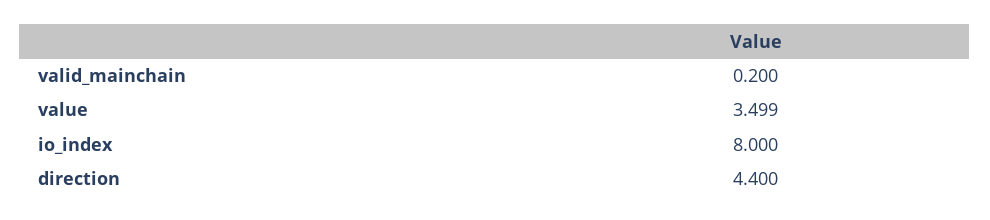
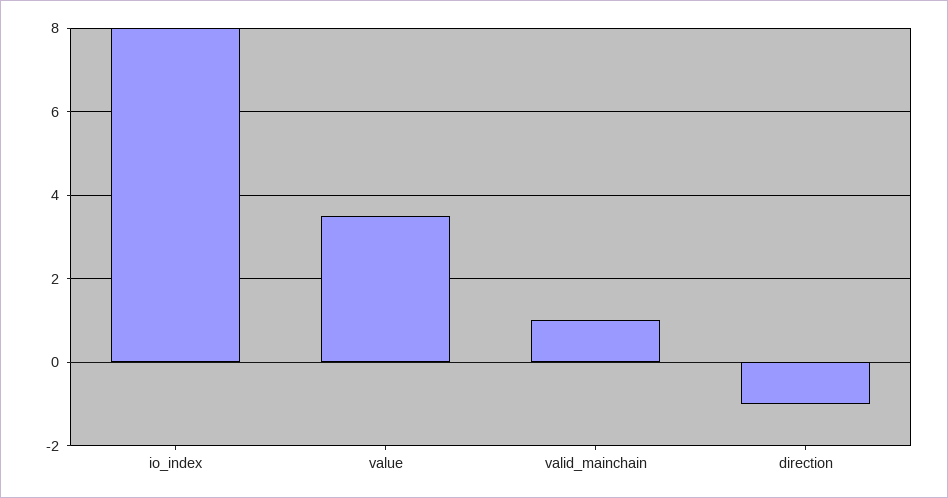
valid_mainchain: 0.2 -> 1
direction: 4.4 -> -1

